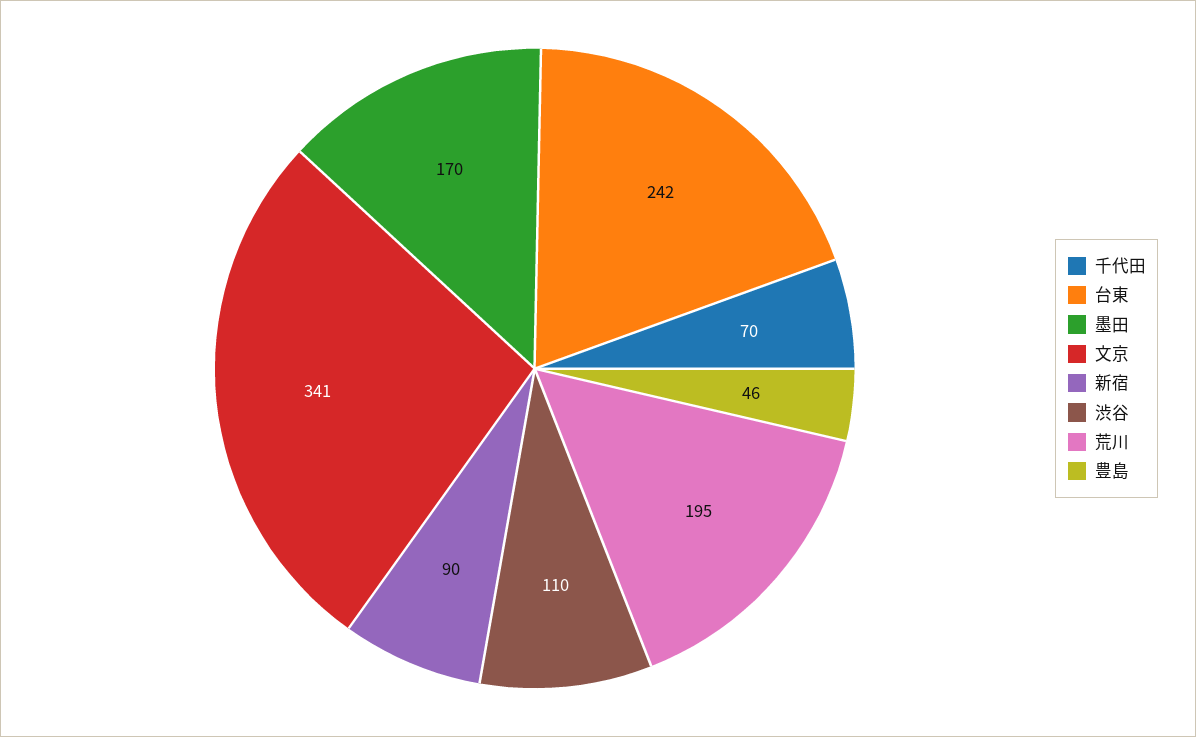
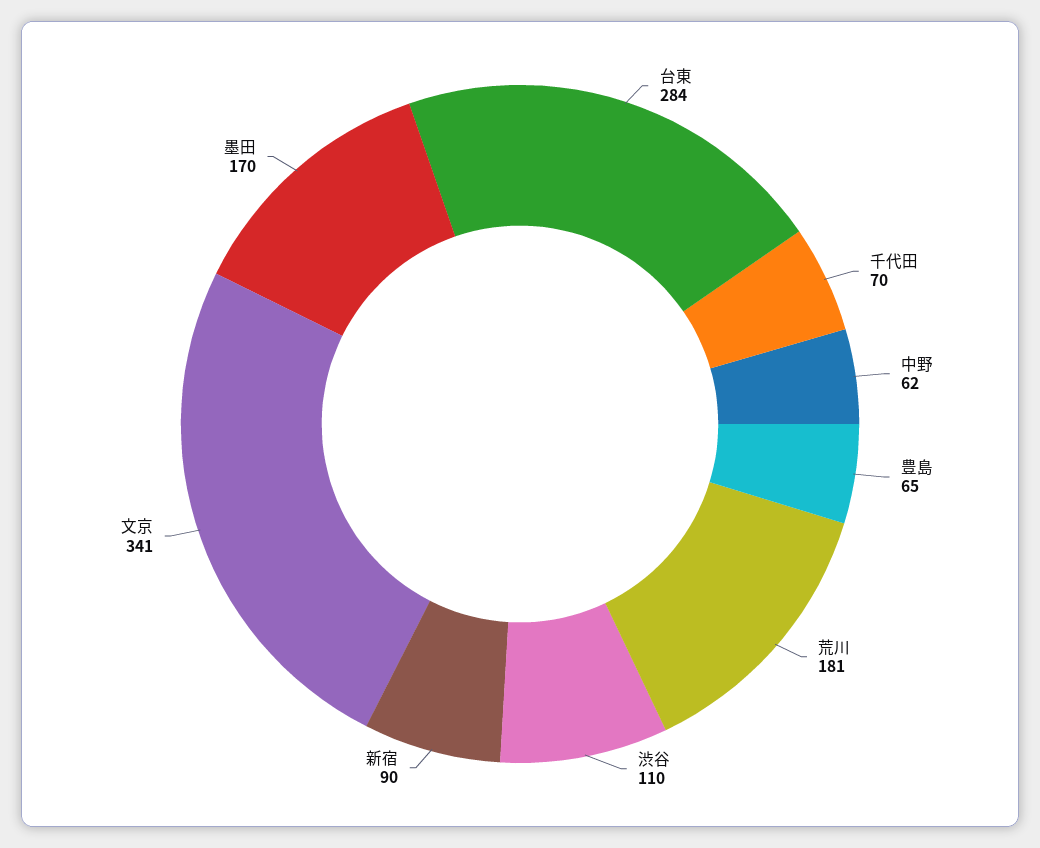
台東: 242 -> 284
荒川: 195 -> 181
豊島: 46 -> 65
中野: none -> 62

